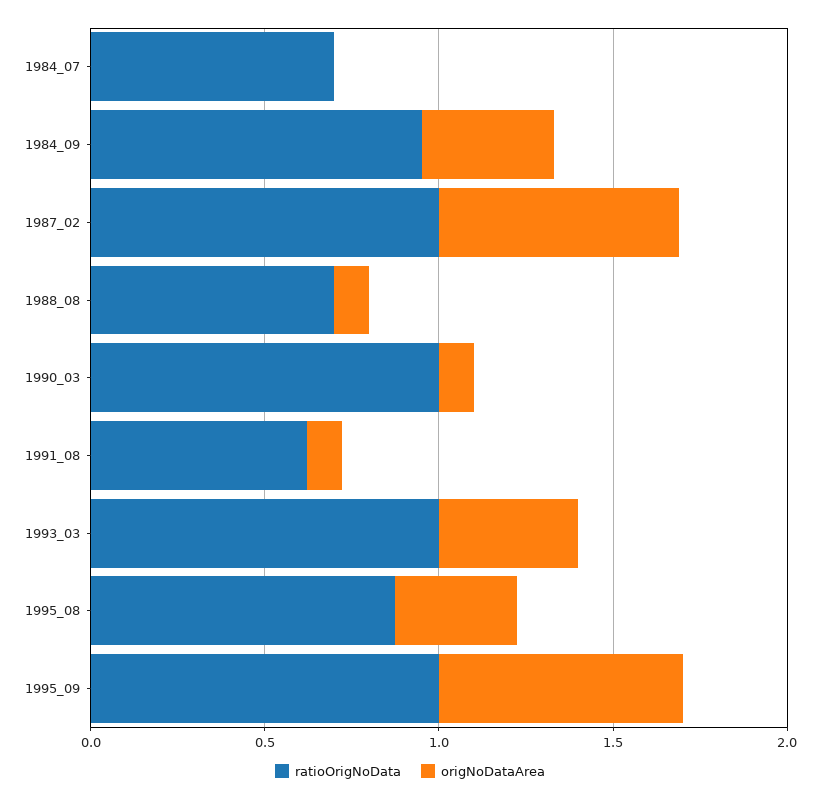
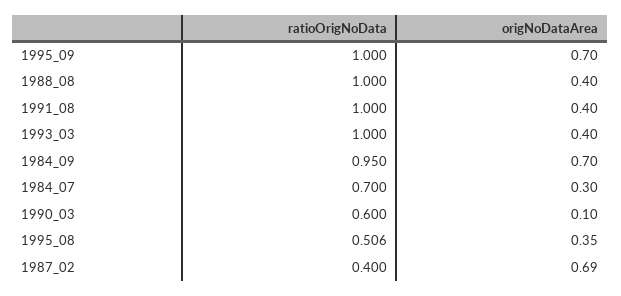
origNoDataArea, 1984_07: 0 -> 0.3
origNoDataArea, 1984_09: 0.4 -> 0.7
ratioOrigNoData, 1987_02: 1 -> 0.4
ratioOrigNoData, 1988_08: 0.7 -> 1
origNoDataArea, 1988_08: 0.1 -> 0.4
ratioOrigNoData, 1990_03: 1 -> 0.6
ratioOrigNoData, 1991_08: 0.6 -> 1
origNoDataArea, 1991_08: 0.1 -> 0.4
ratioOrigNoData, 1995_08: 0.9 -> 0.506

